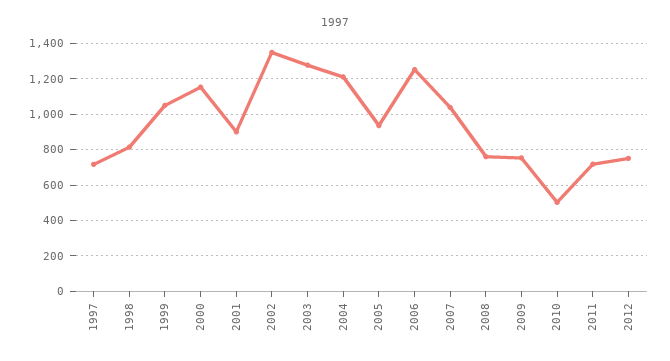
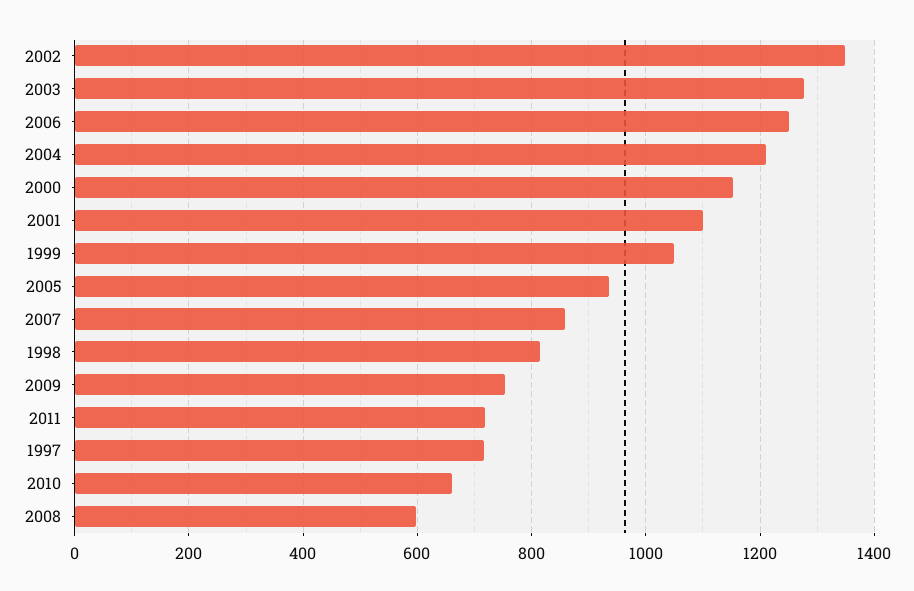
2001: 900 -> 1100
2007: 1050 -> 860
2008: 750 -> 600
2010: 500 -> 660
2012: 750 -> none

